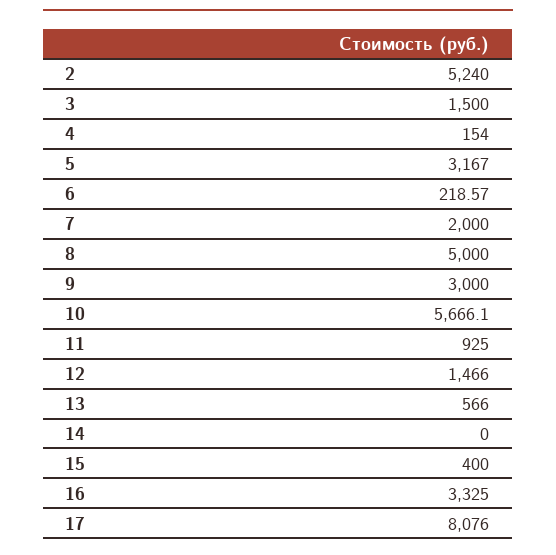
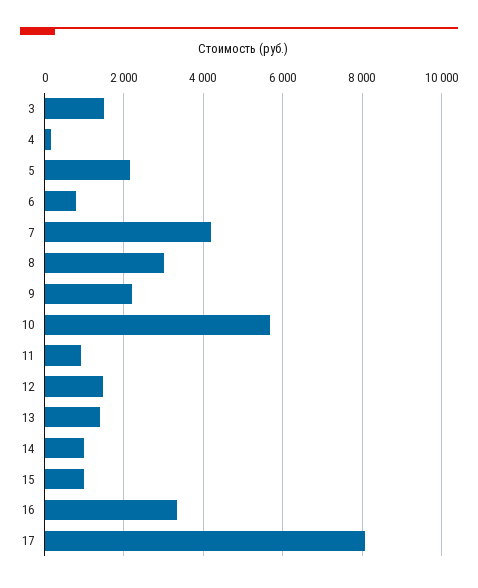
2: 5240 -> none
5: 3167 -> 2200
6: 218.57 -> 800
7: 2000 -> 4200
8: 5000 -> 3000
9: 3000 -> 2200
13: 566 -> 1400
14: 0 -> 1000
15: 400 -> 1000

